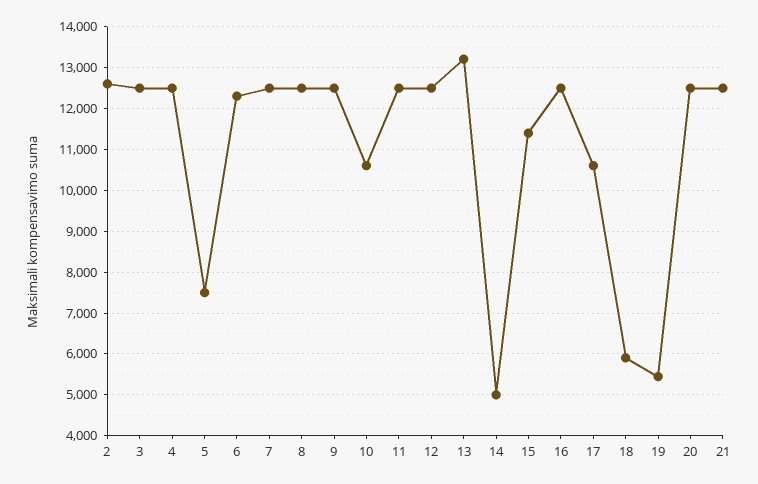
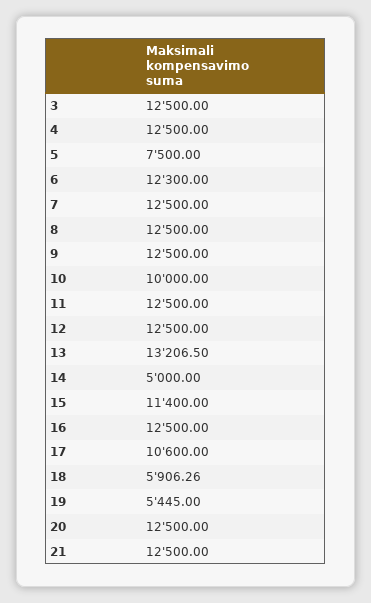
2: 12600 -> none
10: 10600 -> 10000

